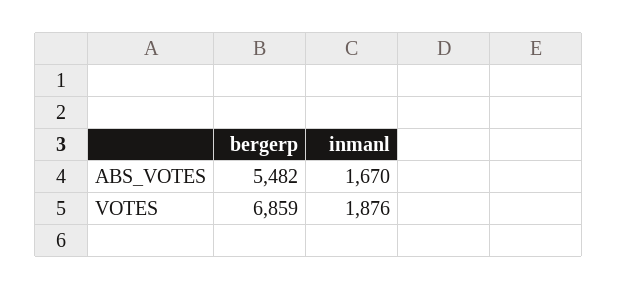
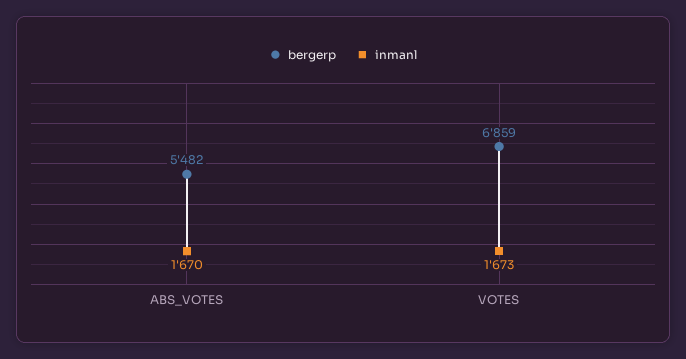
inmanl, VOTES: 1876 -> 1673

